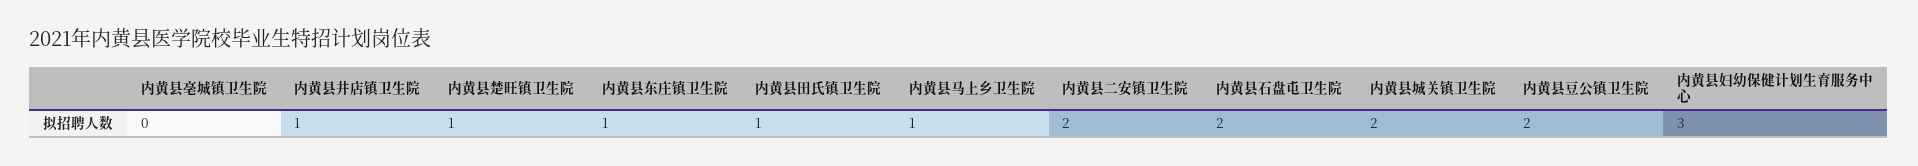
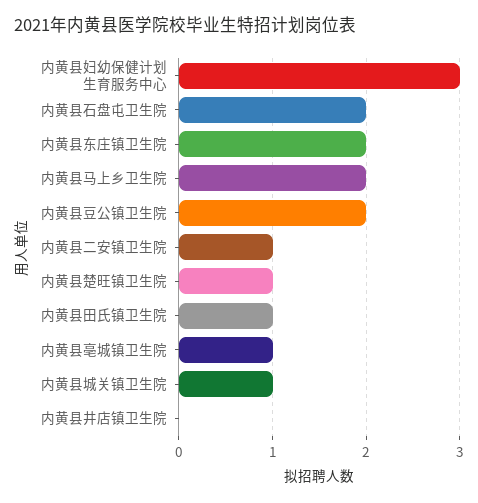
内黄县亳城镇卫生院: 0 -> 1
内黄县井店镇卫生院: 1 -> 0
内黄县东庄镇卫生院: 1 -> 2
内黄县马上乡卫生院: 1 -> 2
内黄县二安镇卫生院: 2 -> 1
内黄县城关镇卫生院: 2 -> 1

